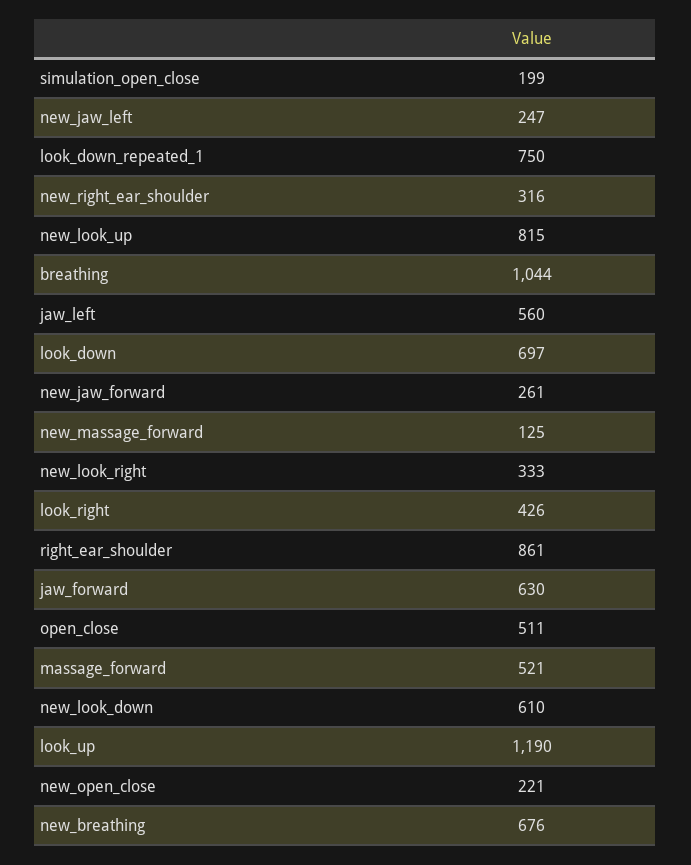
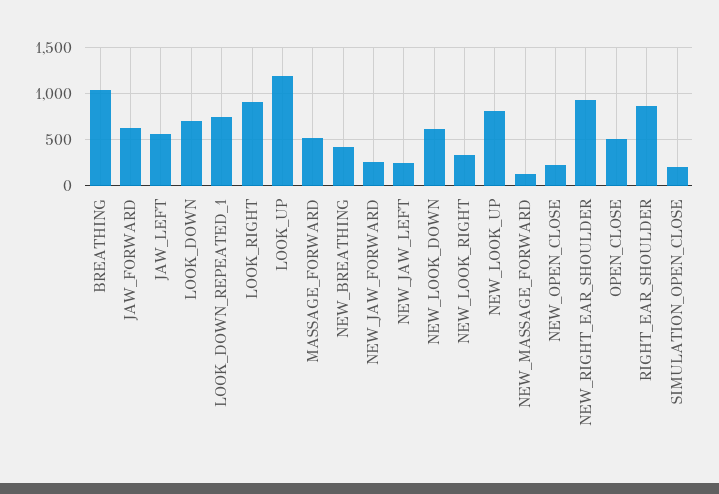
new_right_ear_shoulder: 316 -> 900
look_right: 426 -> 900
new_breathing: 676 -> 400

